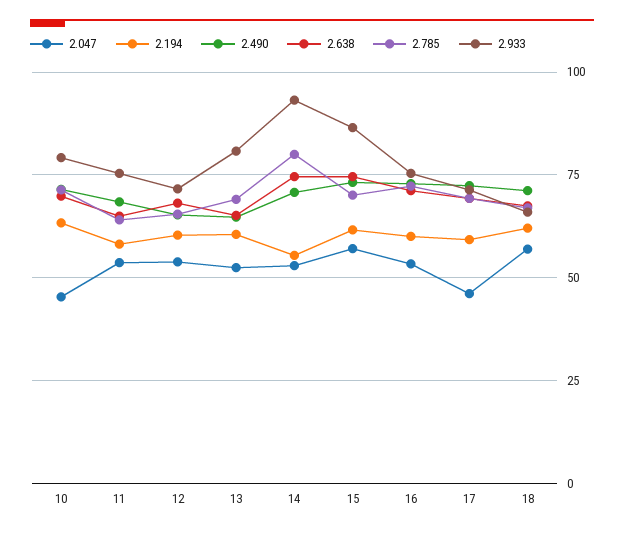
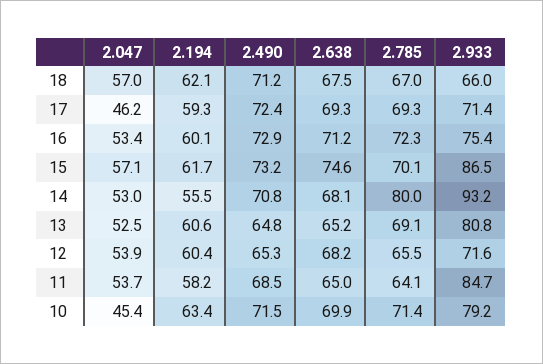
2.933, 11: 75 -> 84.7
2.638, 14: 75 -> 68.1

